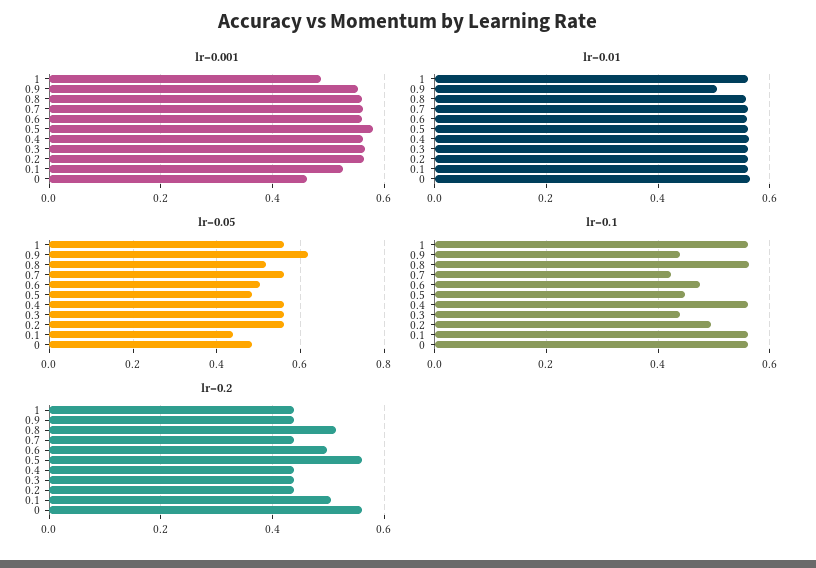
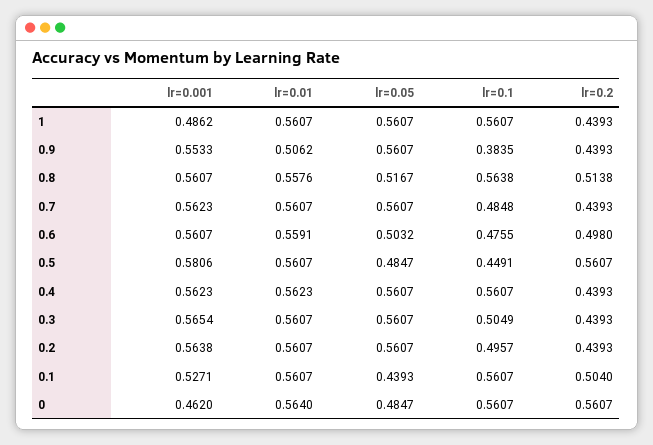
lr=0.05, 0.9: 0.62 -> 0.5607
lr=0.1, 0.9: 0.44 -> 0.3835
lr=0.1, 0.7: 0.42 -> 0.4848
lr=0.1, 0.3: 0.44 -> 0.5049

